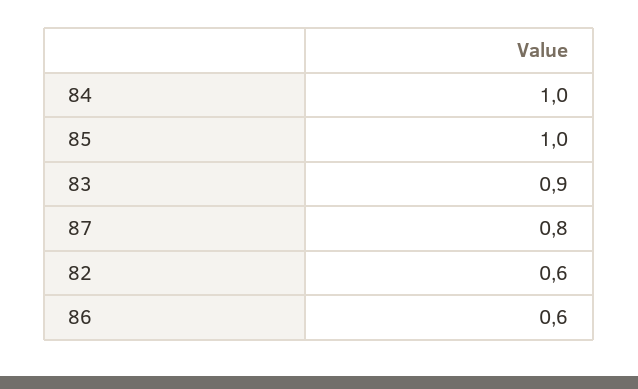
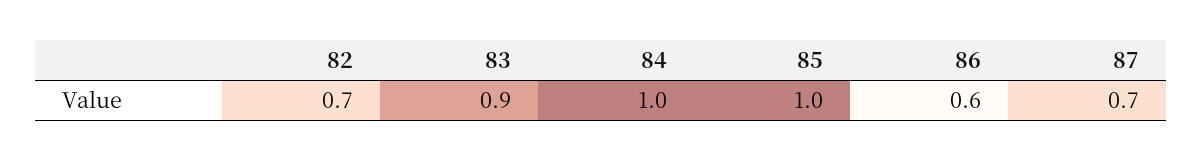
87: 0.8 -> 0.7
82: 0.6 -> 0.7

